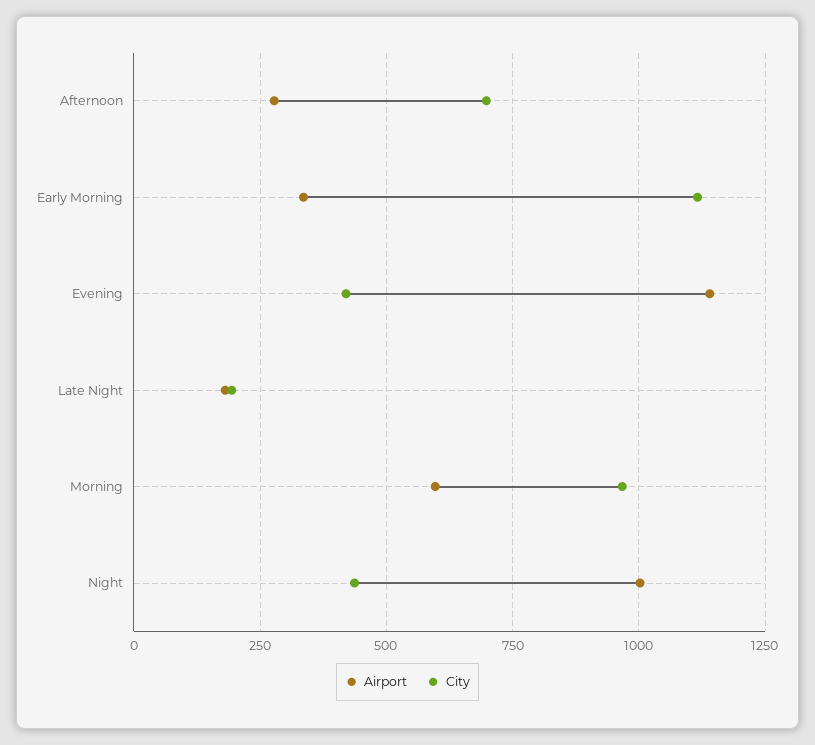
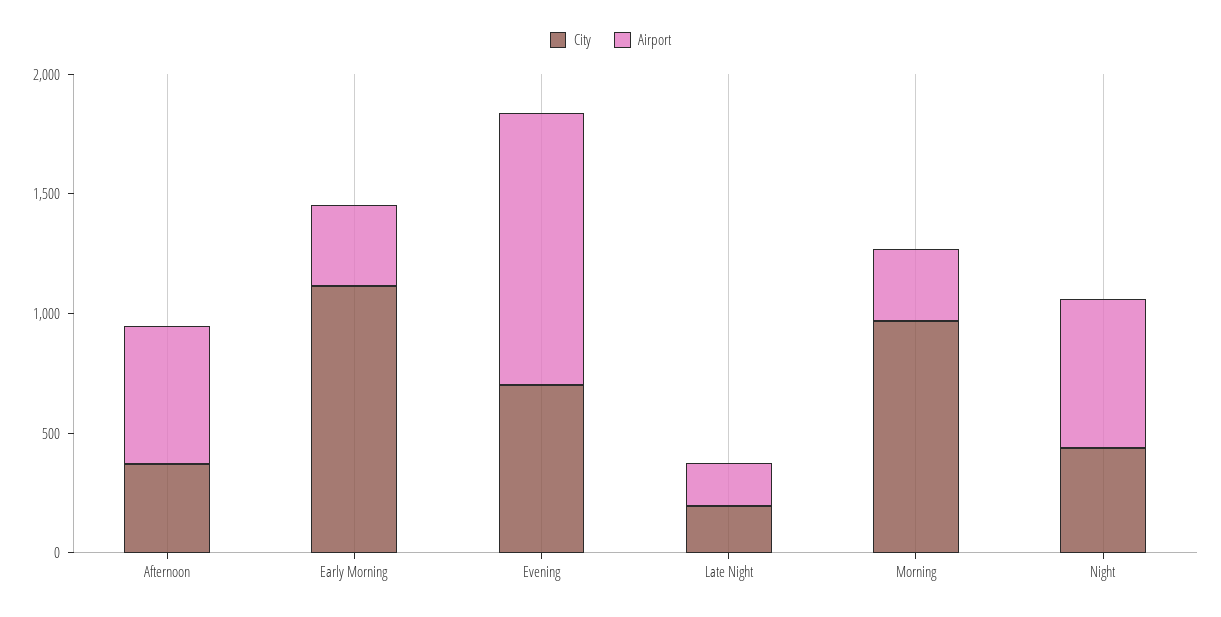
Airport, Afternoon: 275 -> 600
City, Afternoon: 700 -> 400
City, Evening: 425 -> 700
Airport, Morning: 600 -> 300
Airport, Night: 1000 -> 600

